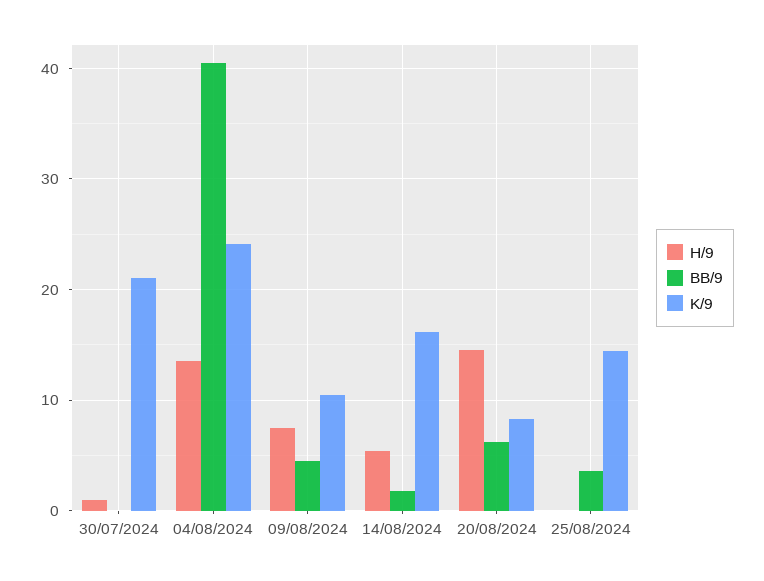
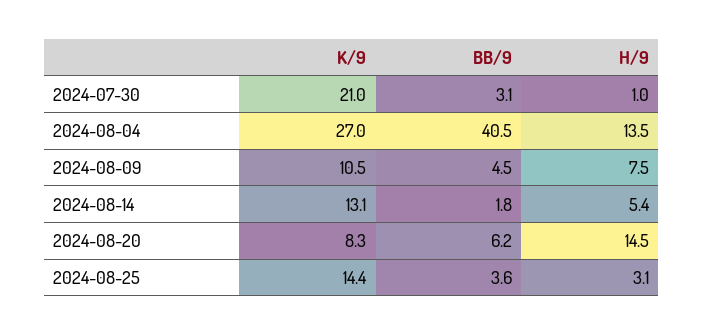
BB/9, 30/07/2024: 0 -> 3.1
K/9, 04/08/2024: 24 -> 27
K/9, 14/08/2024: 16 -> 13.1
H/9, 25/08/2024: 0 -> 3.1

